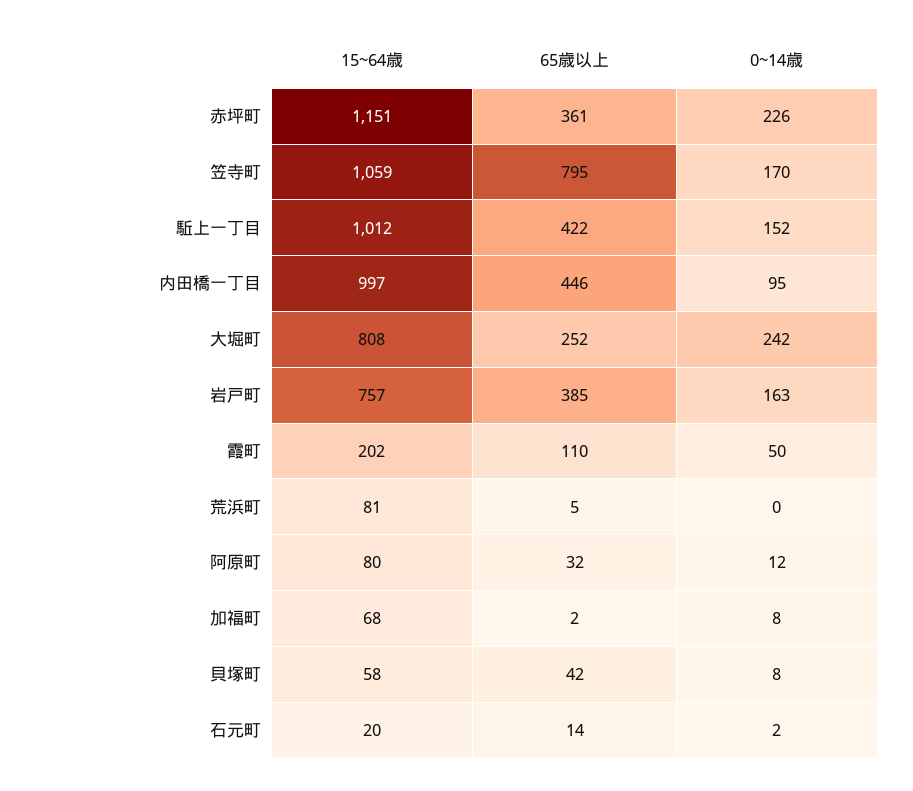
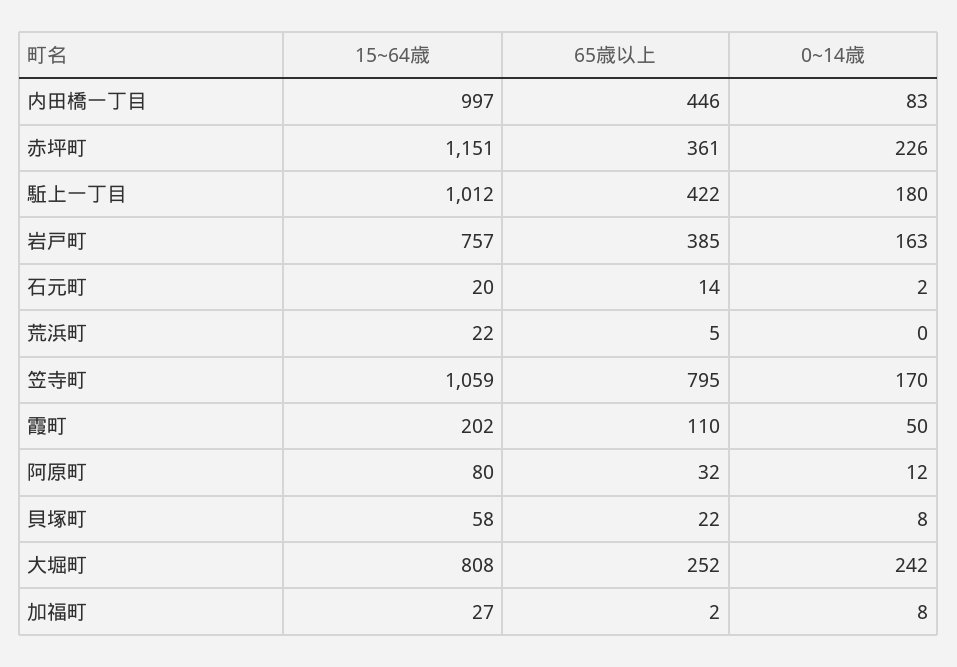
0~14歳, 駈上一丁目: 152 -> 180
0~14歳, 内田橋一丁目: 95 -> 83
15~64歳, 荒浜町: 81 -> 22
15~64歳, 加福町: 68 -> 27
65歳以上, 貝塚町: 42 -> 22

